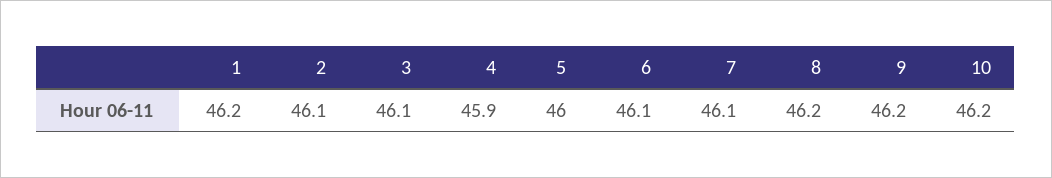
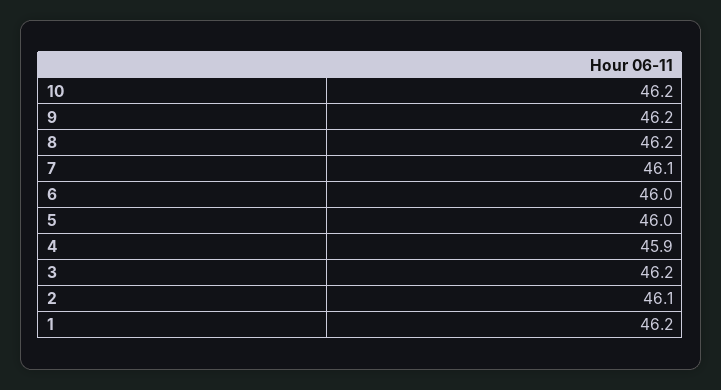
3: 46.1 -> 46.2
6: 46.1 -> 46

